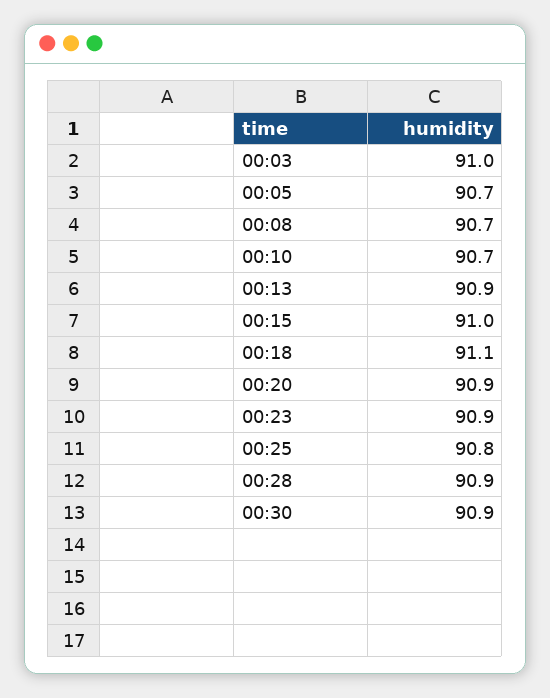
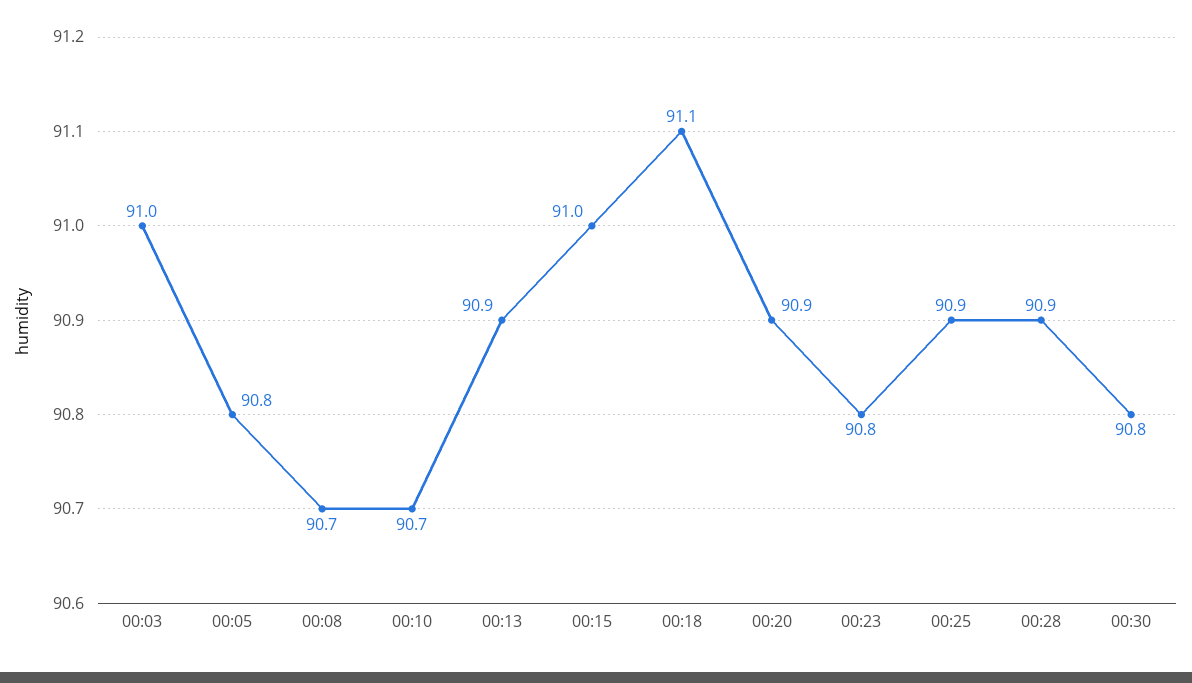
00:05: 90.7 -> 90.8
00:23: 90.9 -> 90.8
00:25: 90.8 -> 90.9
00:30: 90.9 -> 90.8

